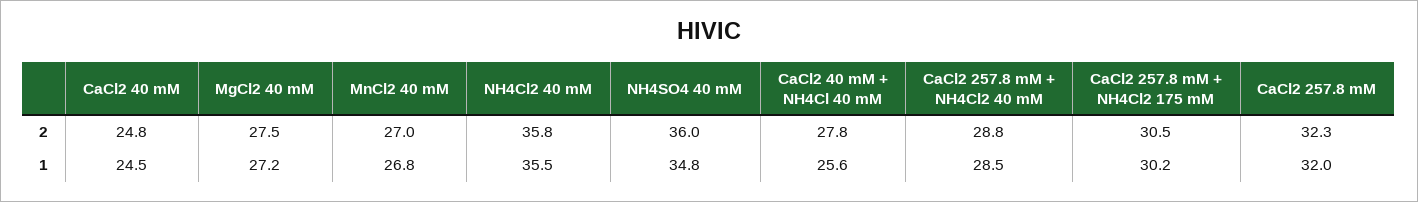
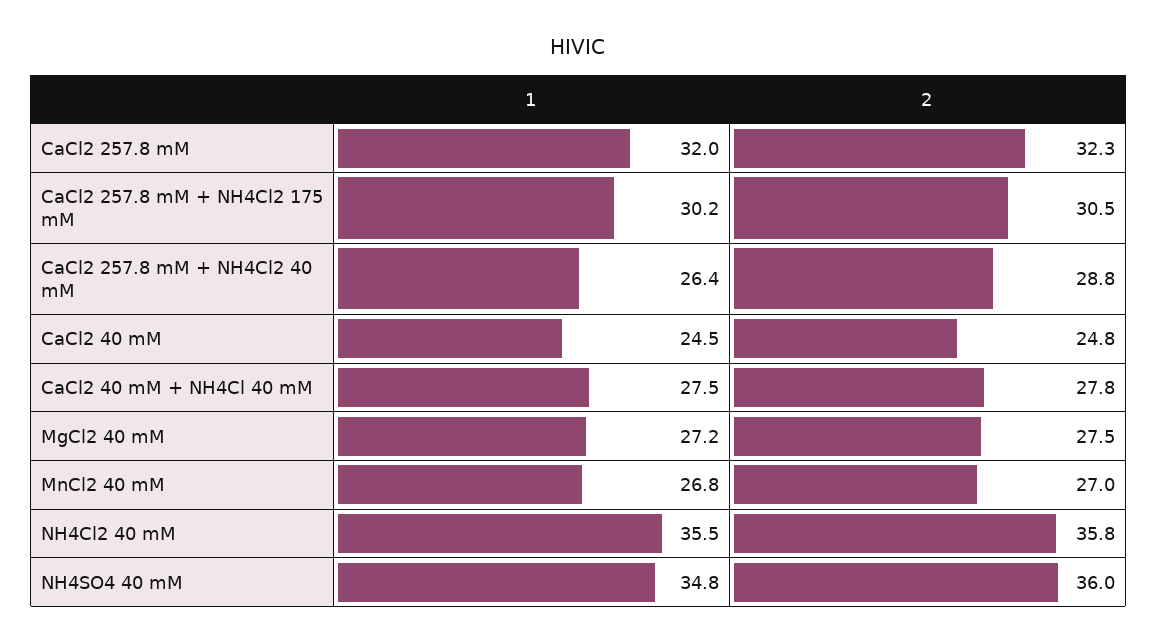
CaCl2 40 mM + NH4Cl 40 mM, 1: 25.6 -> 27.5
CaCl2 257.8 mM + NH4Cl2 40 mM, 1: 28.5 -> 26.4

